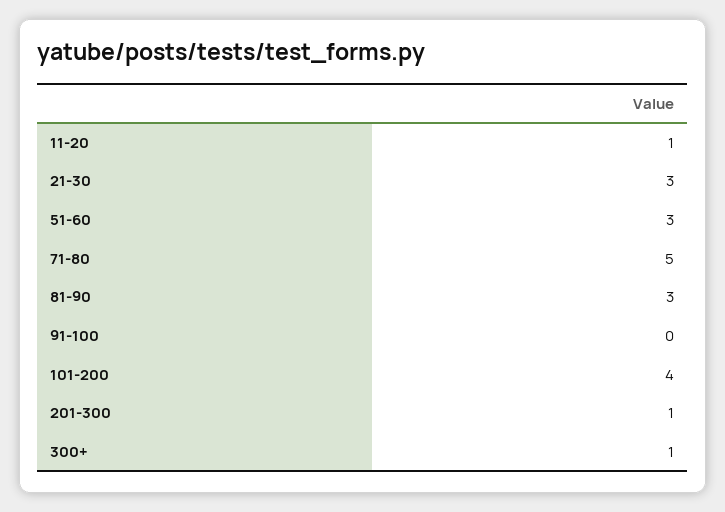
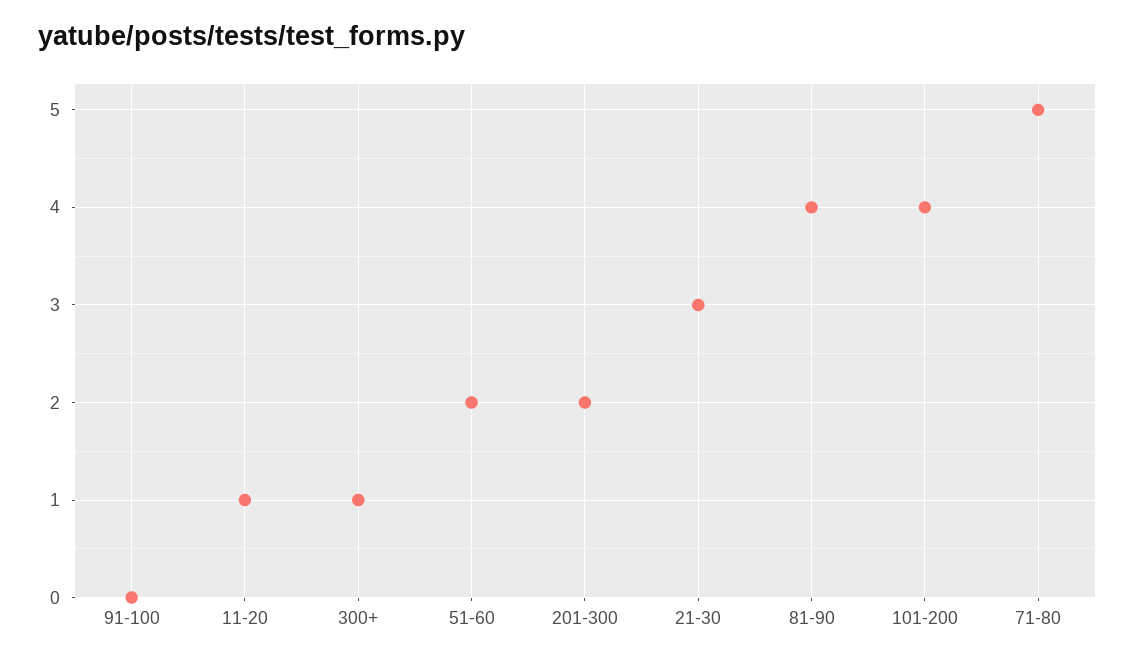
51-60: 3 -> 2
81-90: 3 -> 4
201-300: 1 -> 2

